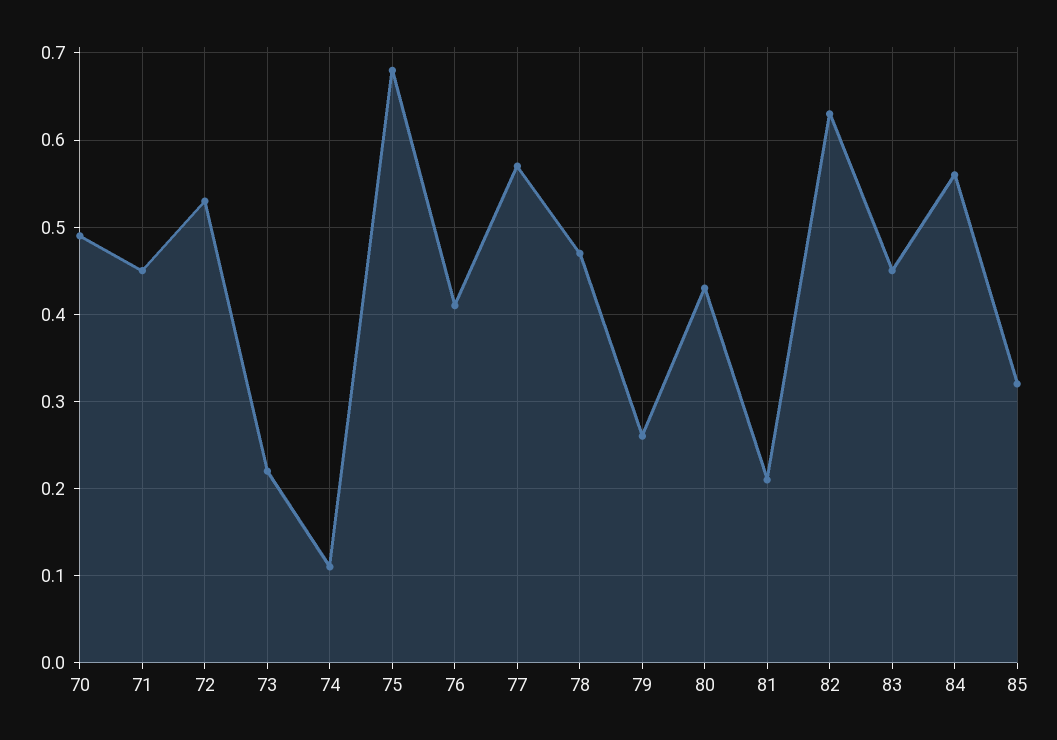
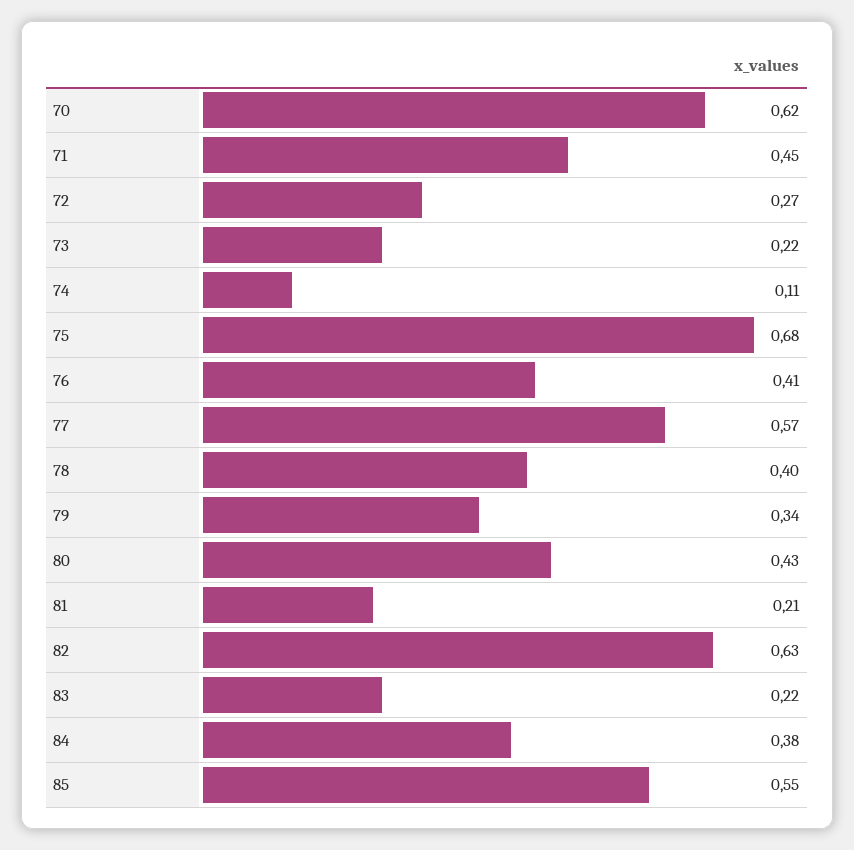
70: 0.49 -> 0.62
72: 0.53 -> 0.27
78: 0.47 -> 0.4
79: 0.26 -> 0.34
83: 0.45 -> 0.22
84: 0.56 -> 0.38
85: 0.32 -> 0.55

